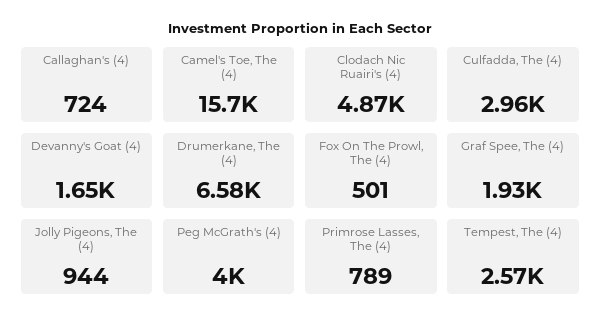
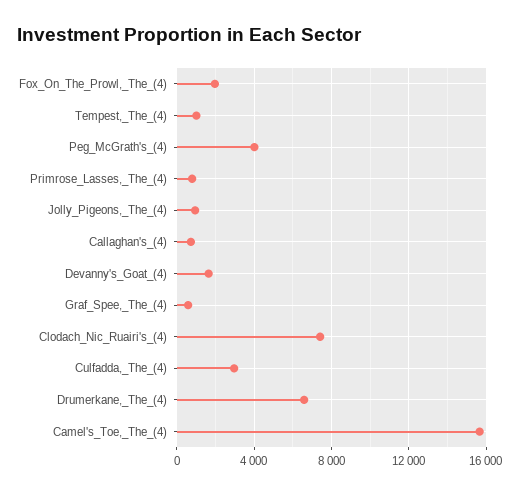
Clodach Nic Ruairi's (4): 4870 -> 7500
Fox On The Prowl, The (4): 501 -> 2000
Graf Spee, The (4): 1930 -> 500
Tempest, The (4): 2570 -> 1000

